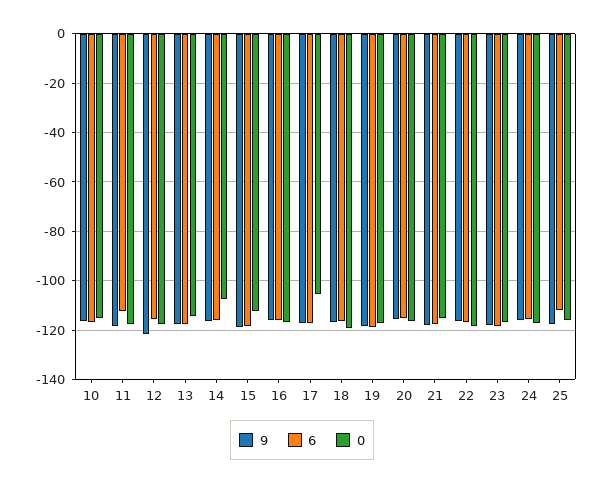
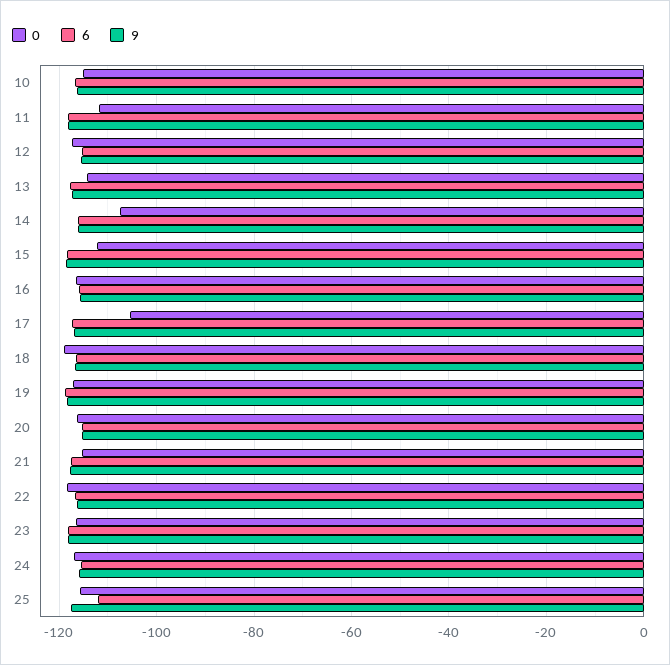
6, 11: -112.5 -> -118
0, 11: -117.5 -> -112
9, 12: -122.5 -> -116

